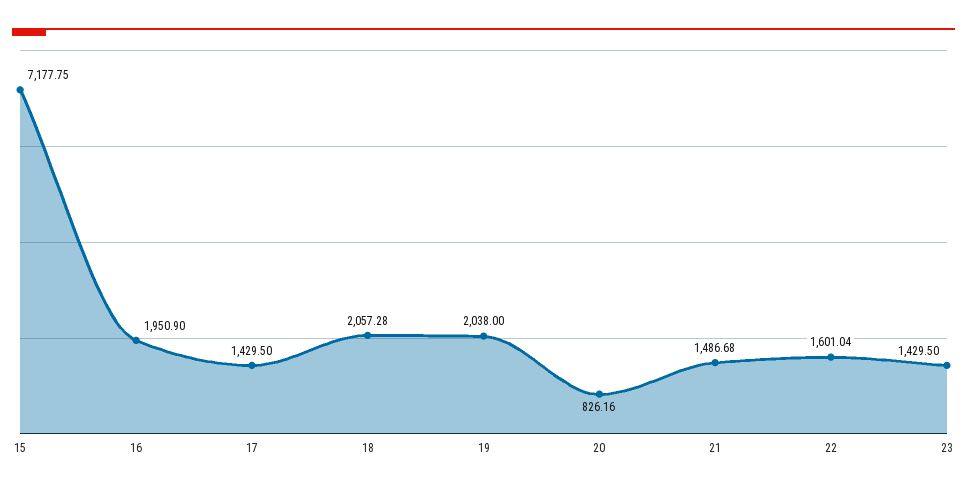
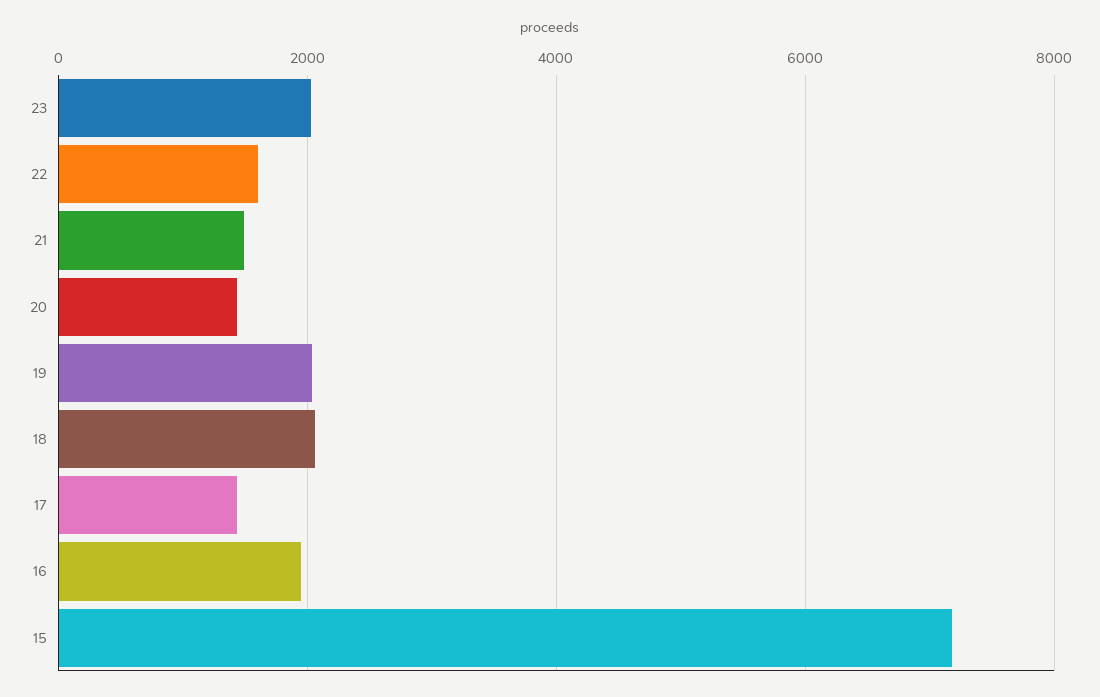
20: 826.16 -> 1400
23: 1429.5 -> 2000

